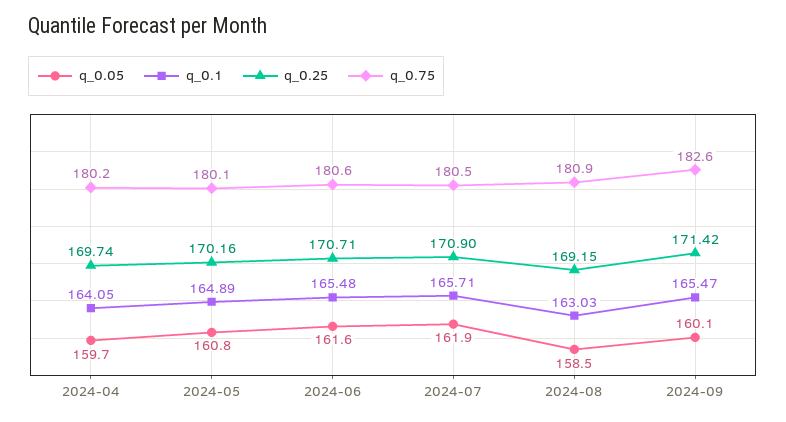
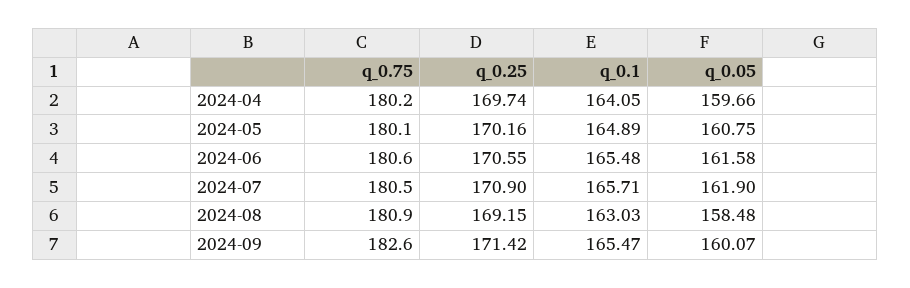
q_0.25, 2024-06: 170.71 -> 170.55

